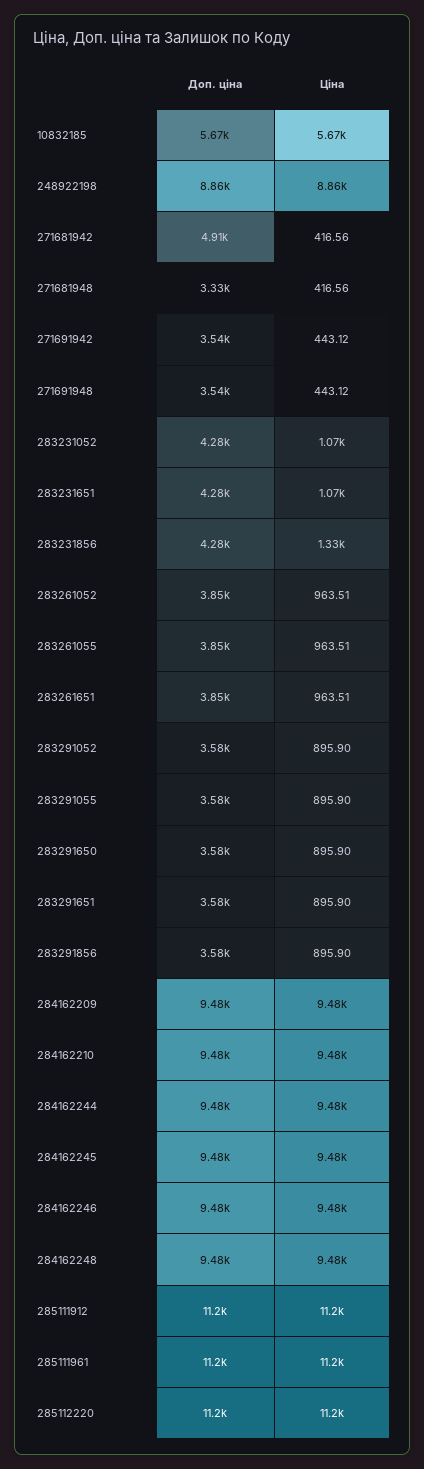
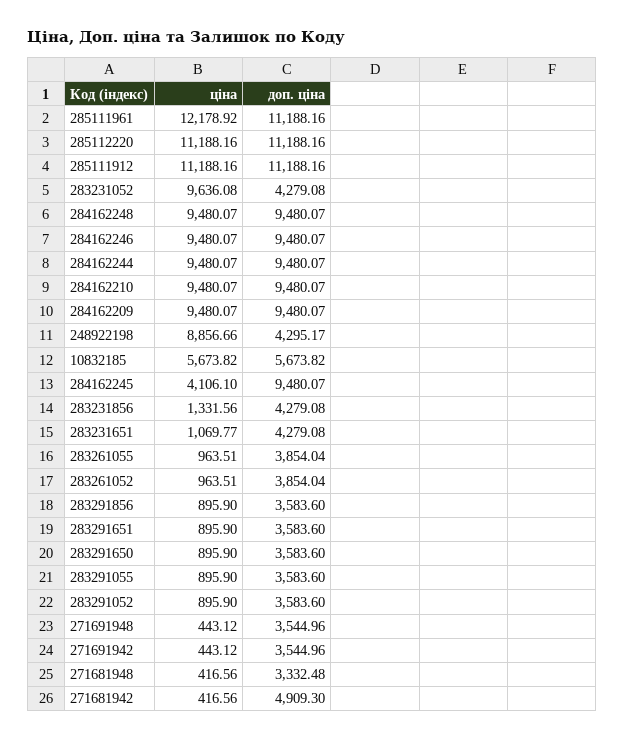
Доп. ціна, 248922198: 8860 -> 4295.17
Ціна, 283231052: 1070 -> 9636.08
Доп. ціна, 283261651: 3850 -> none
Ціна, 283261651: 963.51 -> none
Ціна, 284162245: 9480 -> 4106.1
Ціна, 285111961: 11200 -> 12178.92

